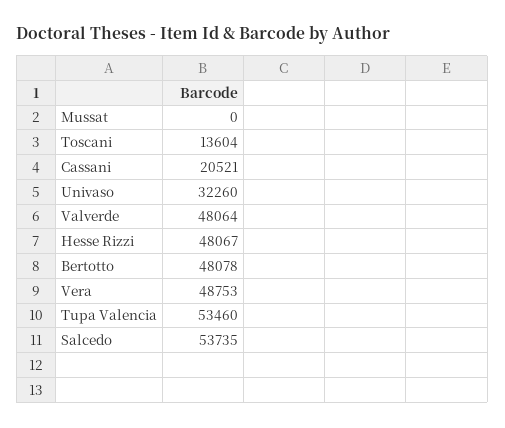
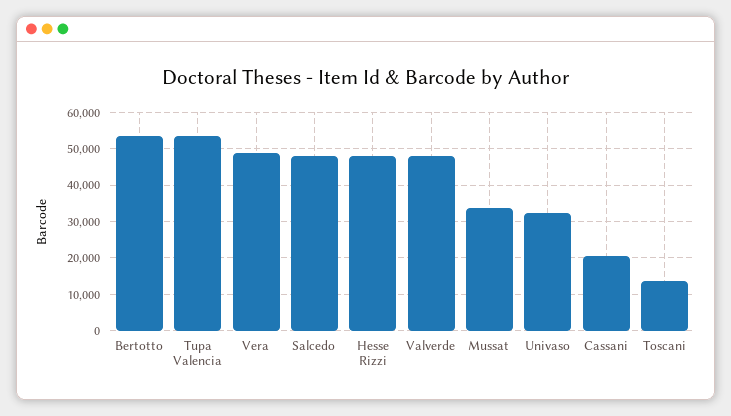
Mussat: 0 -> 34000
Bertotto: 48078 -> 54000
Salcedo: 53735 -> 48000

